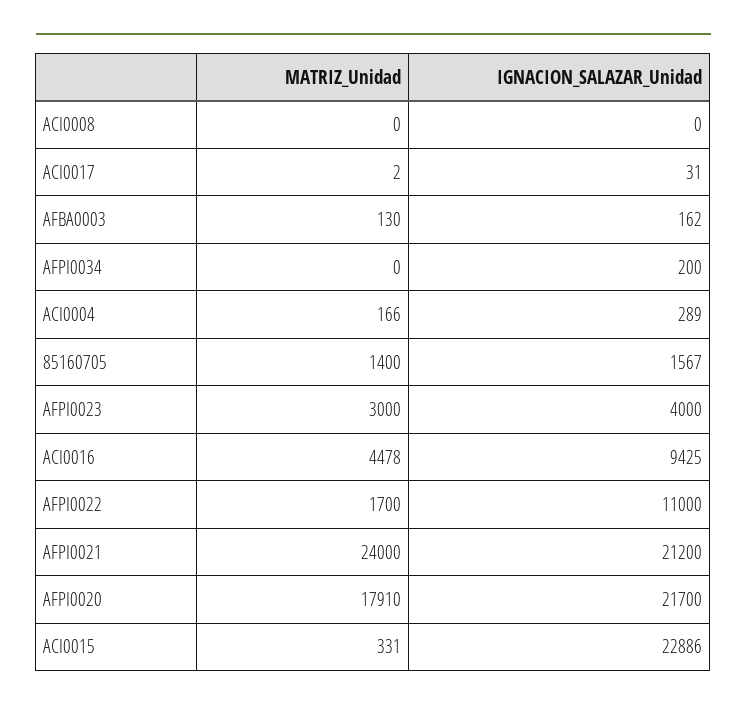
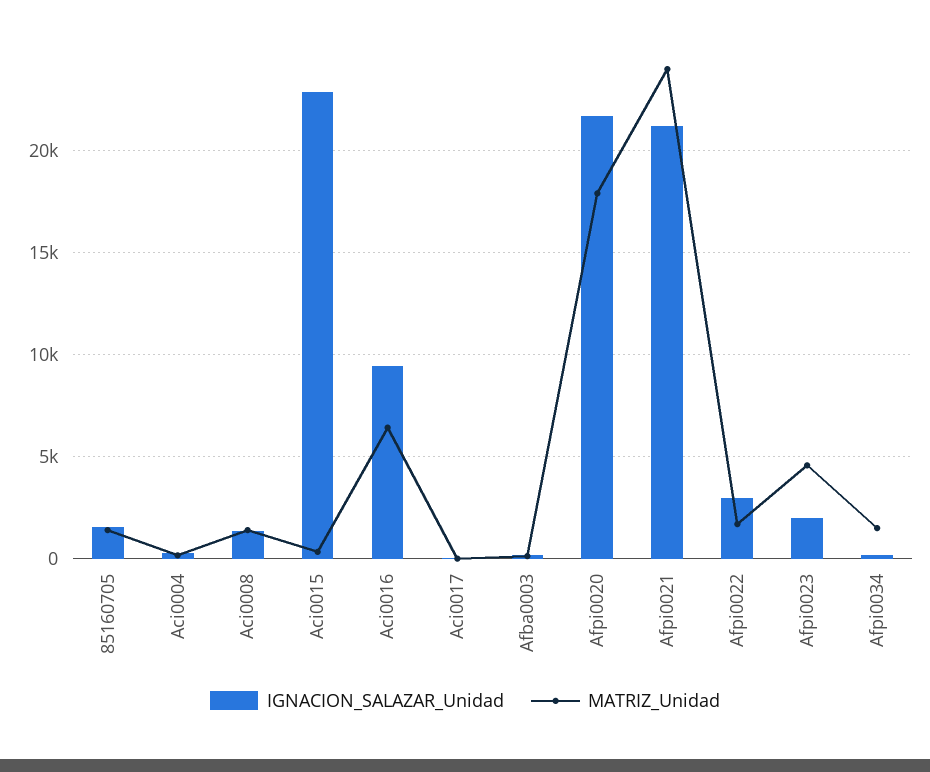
MATRIZ_Unidad, ACI0008: 0 -> 1500
IGNACION_SALAZAR_Unidad, ACI0008: 0 -> 1500
MATRIZ_Unidad, AFPI0034: 0 -> 1500
MATRIZ_Unidad, AFPI0023: 3000 -> 4500
IGNACION_SALAZAR_Unidad, AFPI0023: 4000 -> 2000
MATRIZ_Unidad, ACI0016: 4478 -> 6500
IGNACION_SALAZAR_Unidad, AFPI0022: 11000 -> 3000

